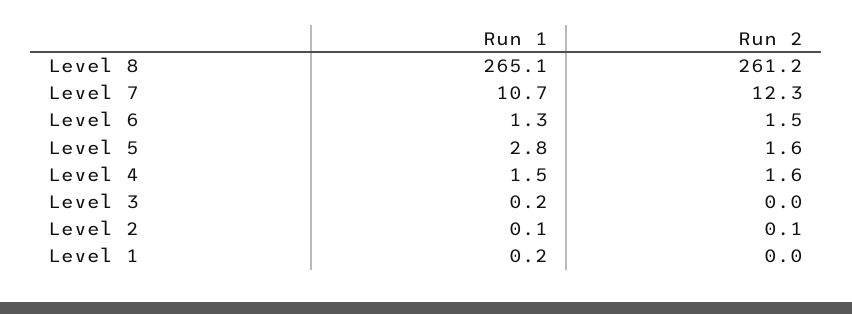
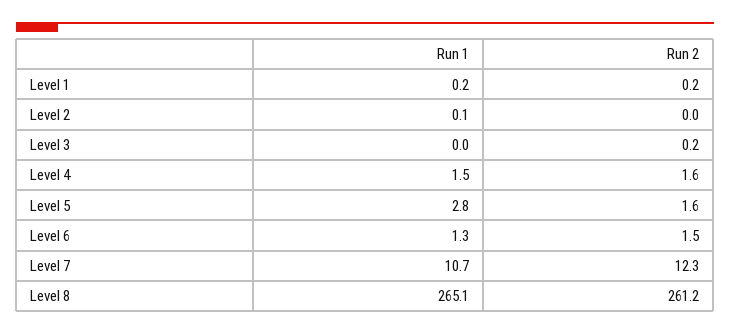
Run 1, Level 3: 0.2 -> 0
Run 2, Level 3: 0 -> 0.2
Run 2, Level 2: 0.1 -> 0
Run 2, Level 1: 0 -> 0.2

